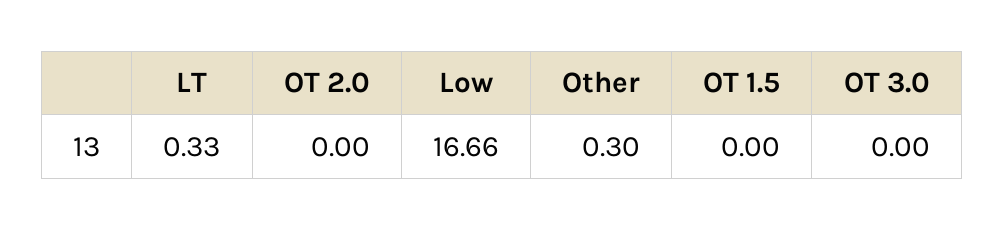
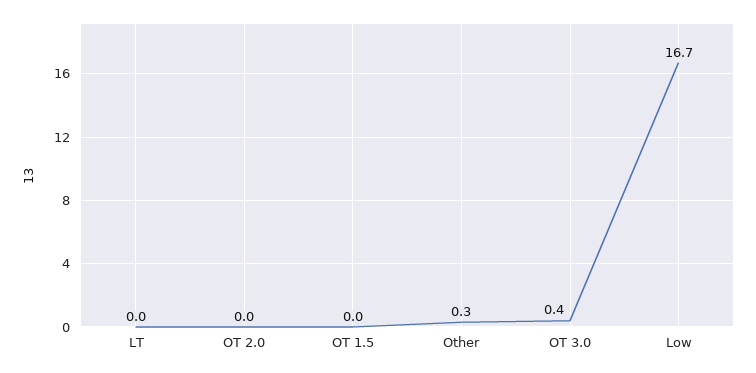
LT: 0.33 -> 0
OT 3.0: 0 -> 0.4

